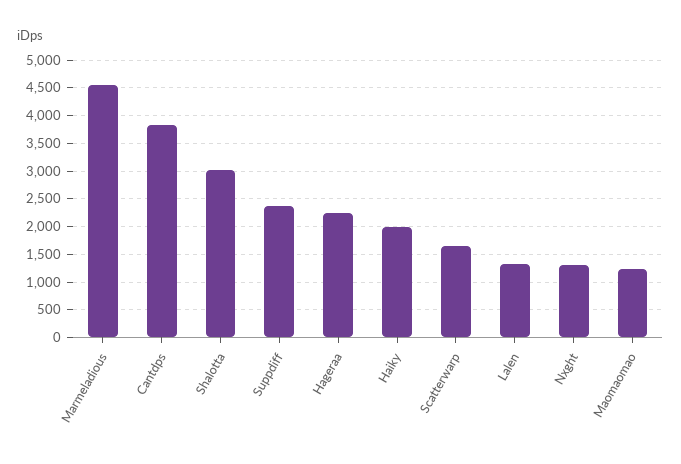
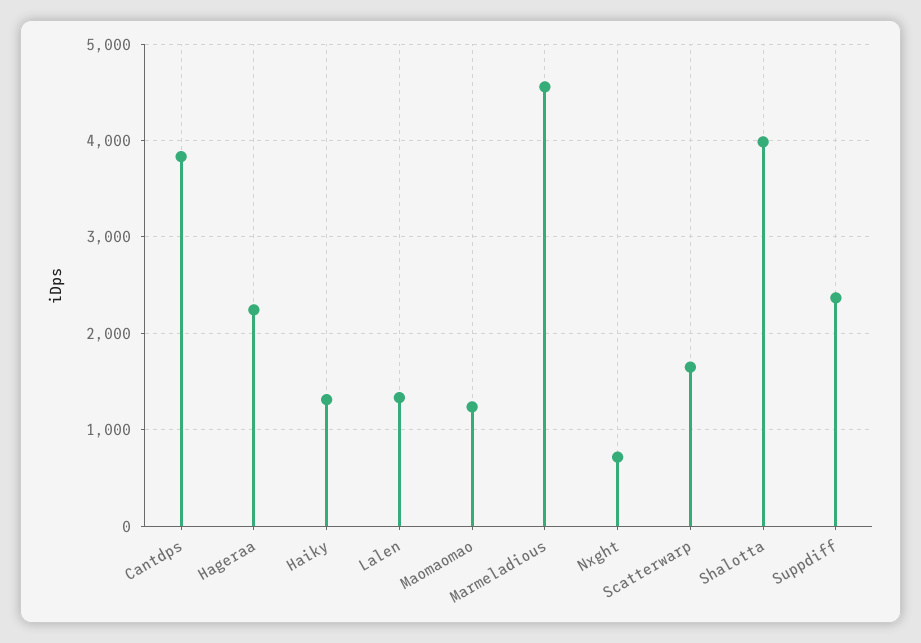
Shalotta: 3000 -> 4000
Haiky: 2000 -> 1300
Nxght: 1250 -> 700

